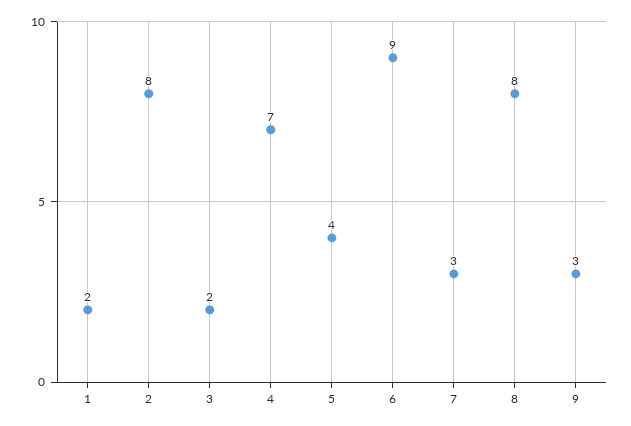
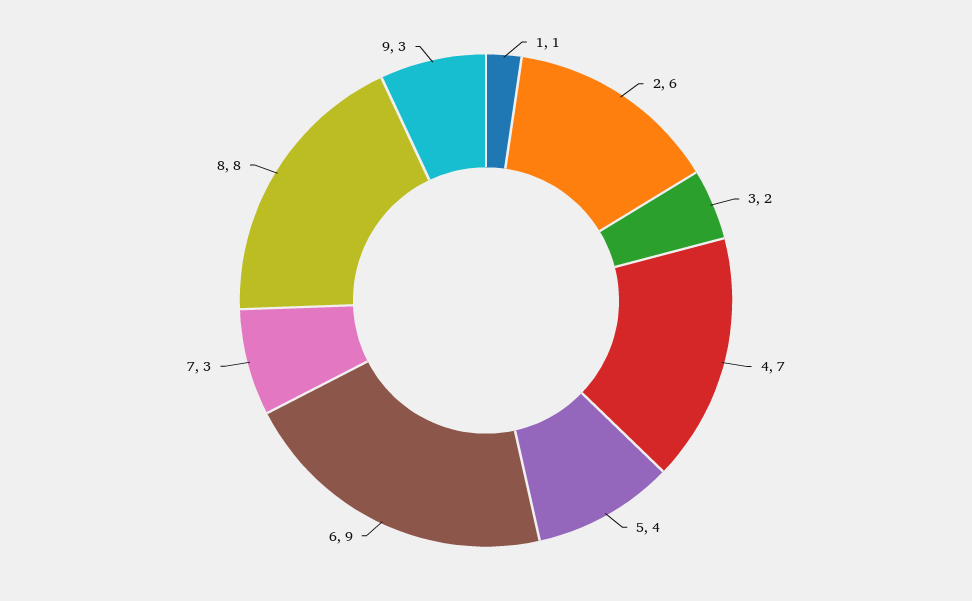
1: 2 -> 1
2: 8 -> 6

